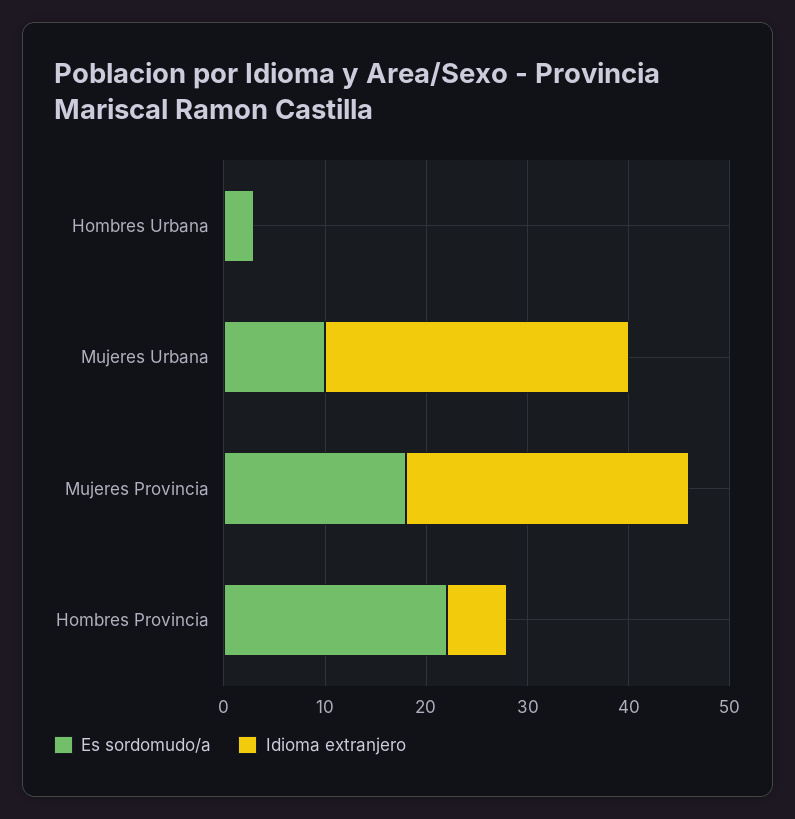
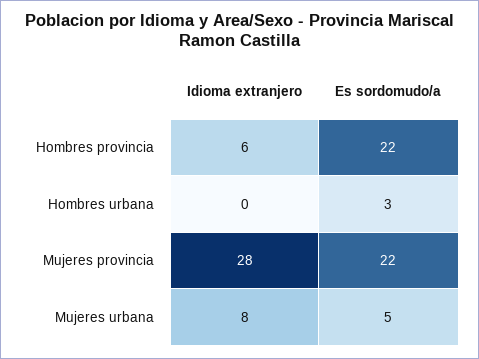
Es sordomudo/a, Mujeres Urbana: 10 -> 5
Idioma extranjero, Mujeres Urbana: 30 -> 8
Es sordomudo/a, Mujeres Provincia: 18 -> 22

